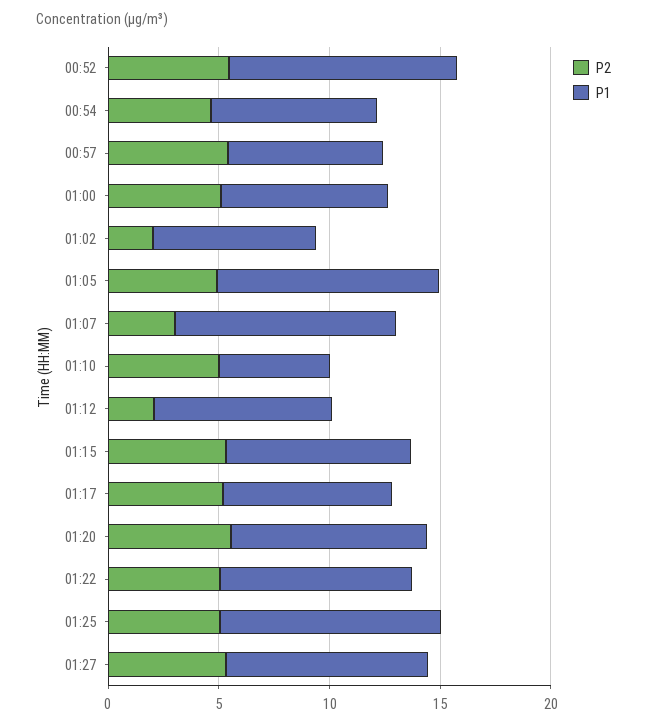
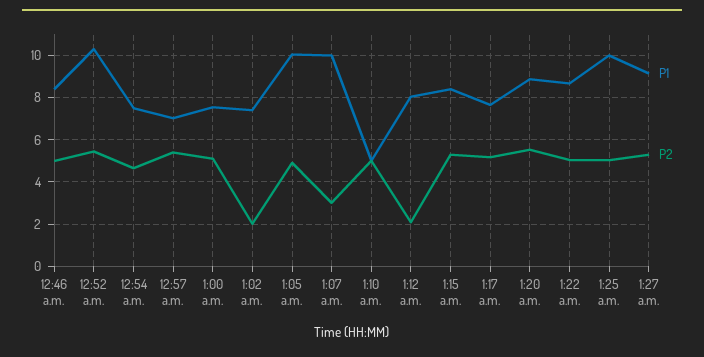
P1, 12:46 a.m.: none -> 8.5
P2, 12:46 a.m.: none -> 5

